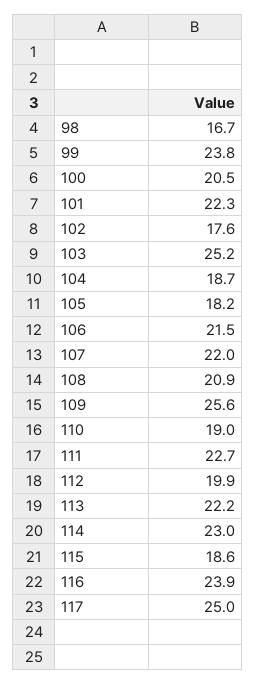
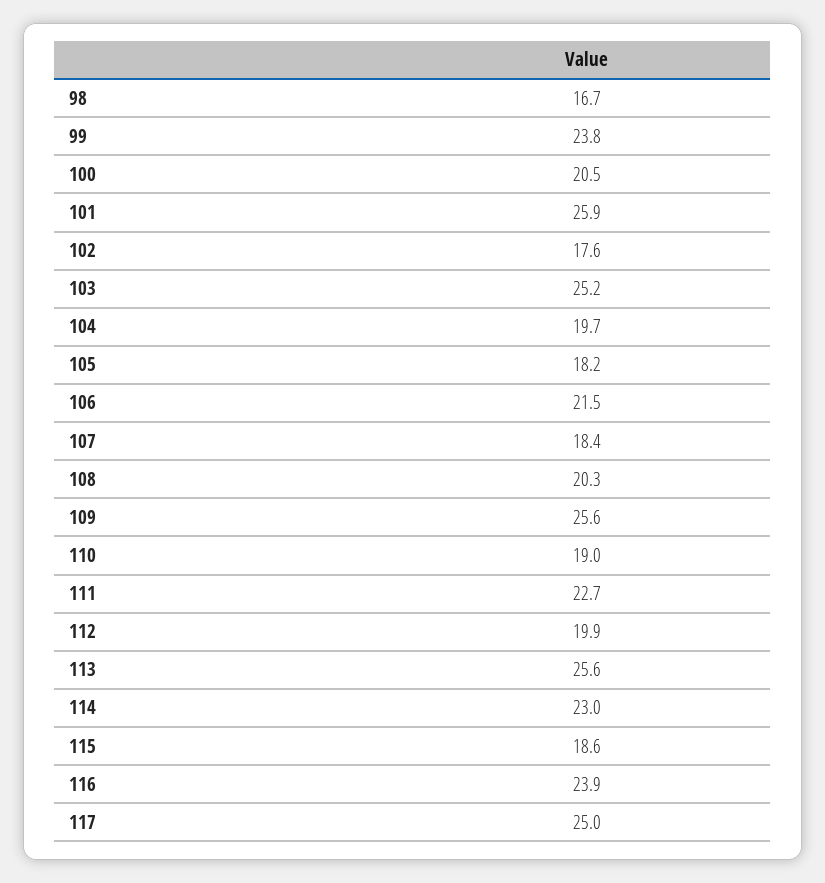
101: 22.3 -> 25.9
104: 18.7 -> 19.7
107: 22 -> 18.4
108: 20.9 -> 20.3
113: 22.2 -> 25.6

